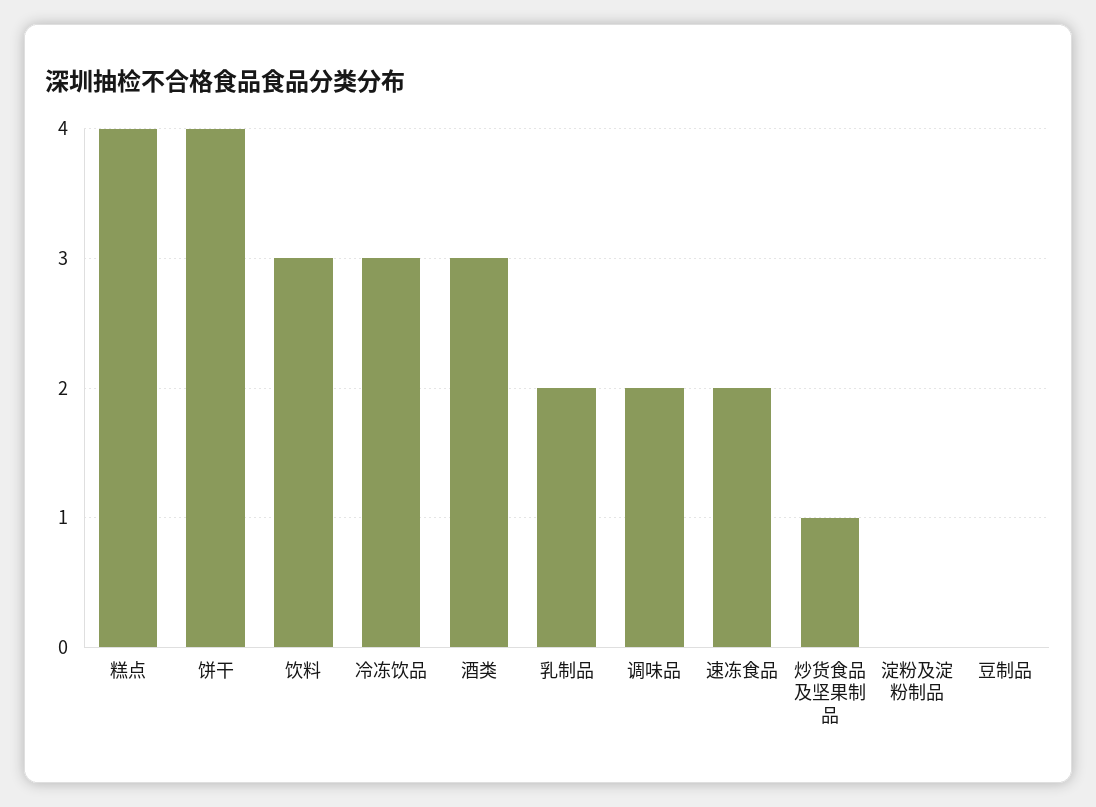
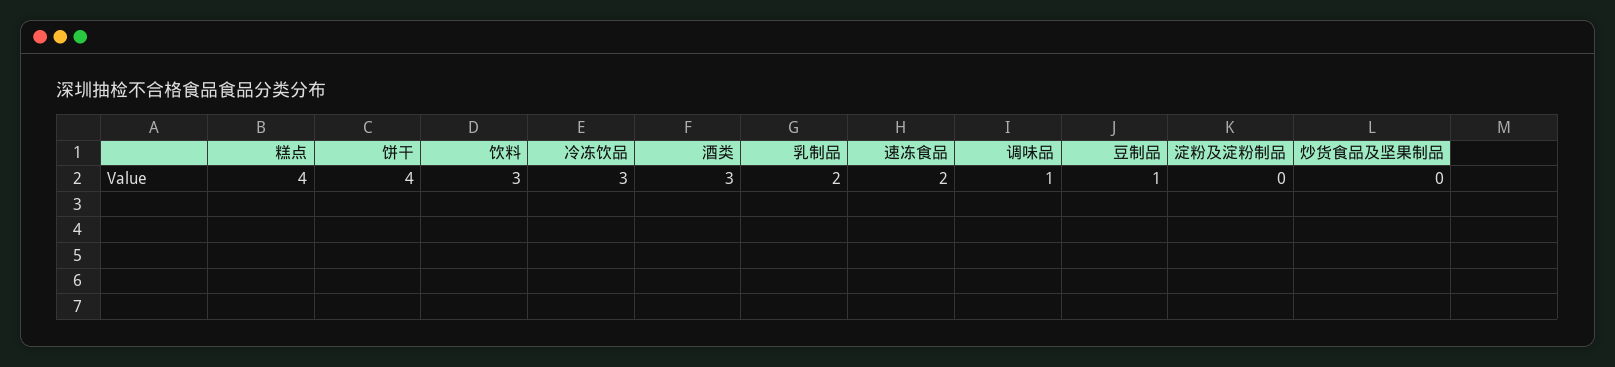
调味品: 2 -> 1
炒货食品及坚果制品: 1 -> 0
豆制品: 0 -> 1

